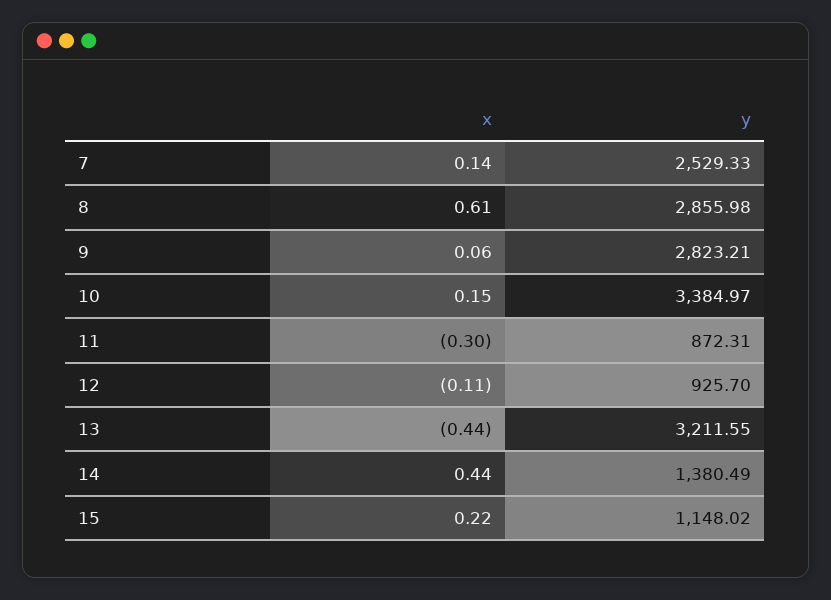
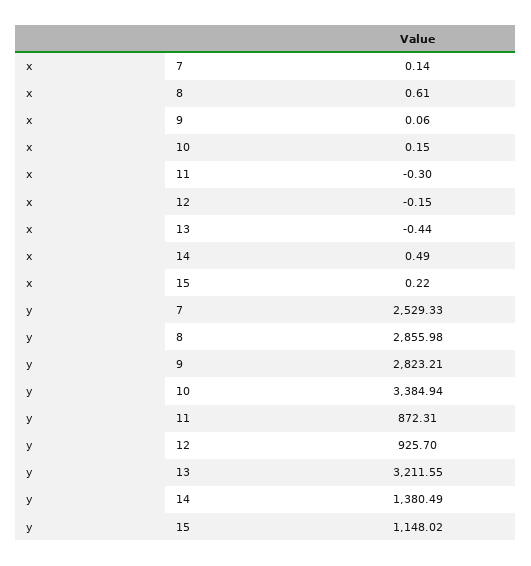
y, 10: 3384.97 -> 3384.94
x, 12: -0.11 -> -0.15
x, 14: 0.44 -> 0.49

